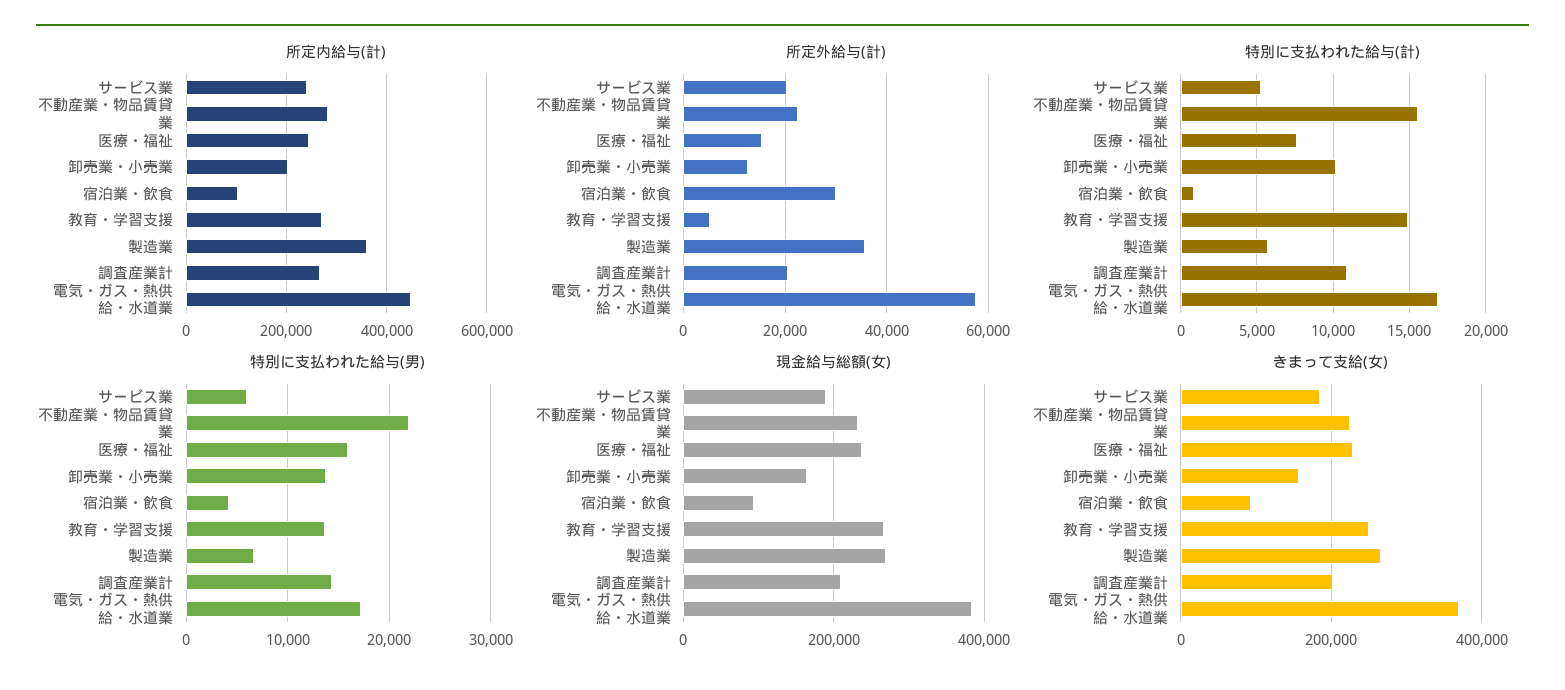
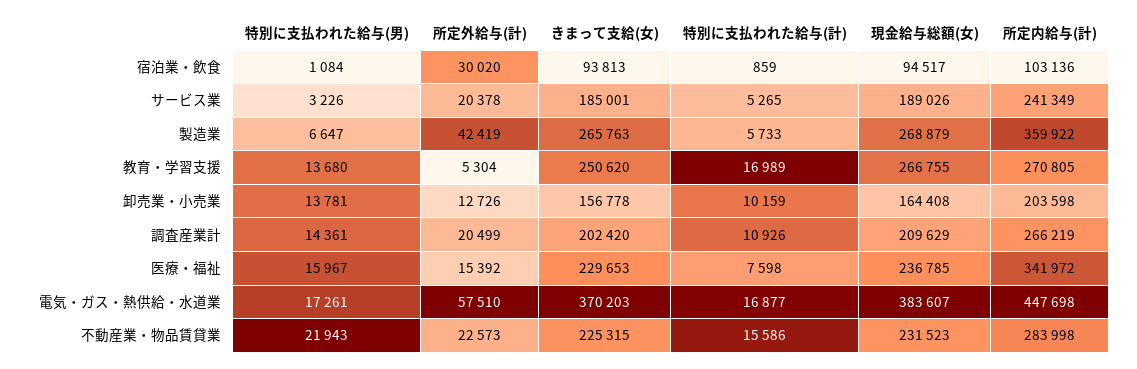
所定内給与(計), 医療・福祉: 240000 -> 341972
所定外給与(計), 製造業: 36000 -> 42419
特別に支払われた給与(計), 教育・学習支援: 15000 -> 16989
特別に支払われた給与(男), サービス業: 6000 -> 3226
特別に支払われた給与(男), 宿泊業・飲食: 4000 -> 1084

